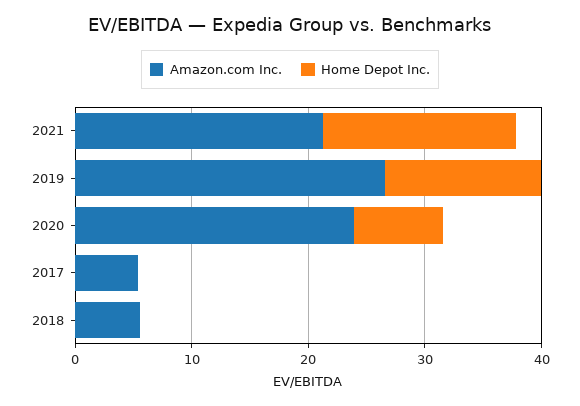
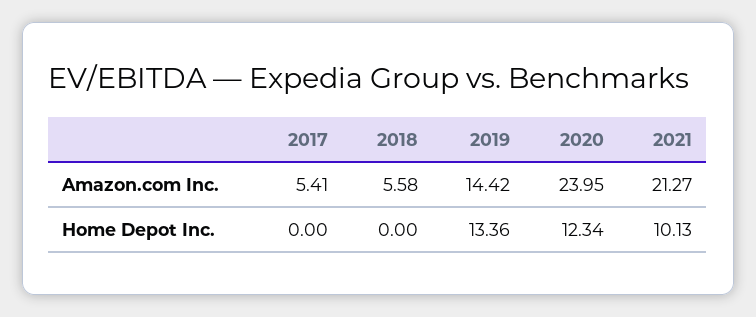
Home Depot Inc., 2021: 16 -> 10.13
Amazon.com Inc., 2019: 26 -> 14.42
Home Depot Inc., 2020: 8 -> 12.34

